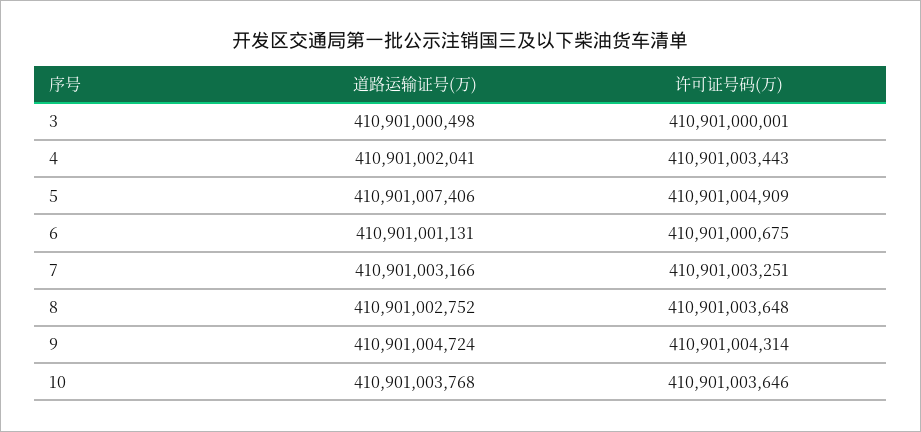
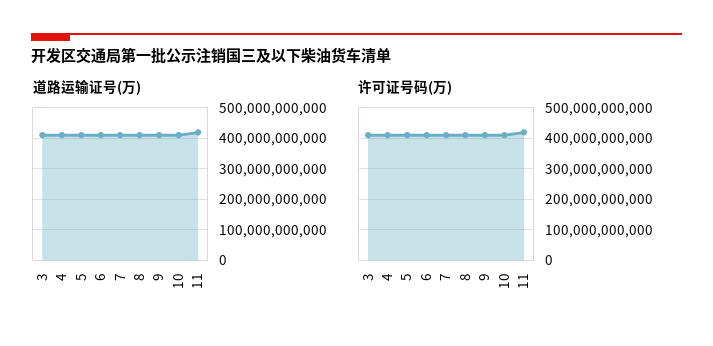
道路运输证号(万), 11: none -> 420000000000
许可证号码(万), 11: none -> 420000000000

